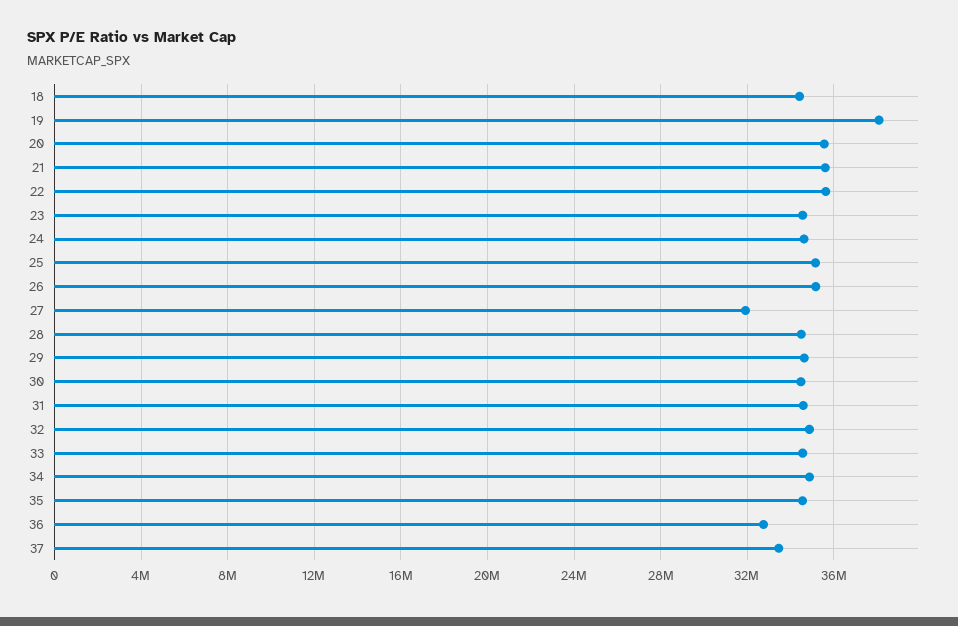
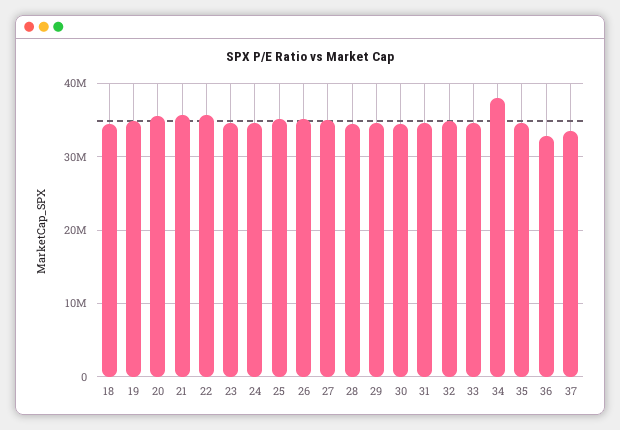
19: 38000000 -> 35000000
27: 32000000 -> 35000000
34: 35000000 -> 38000000

